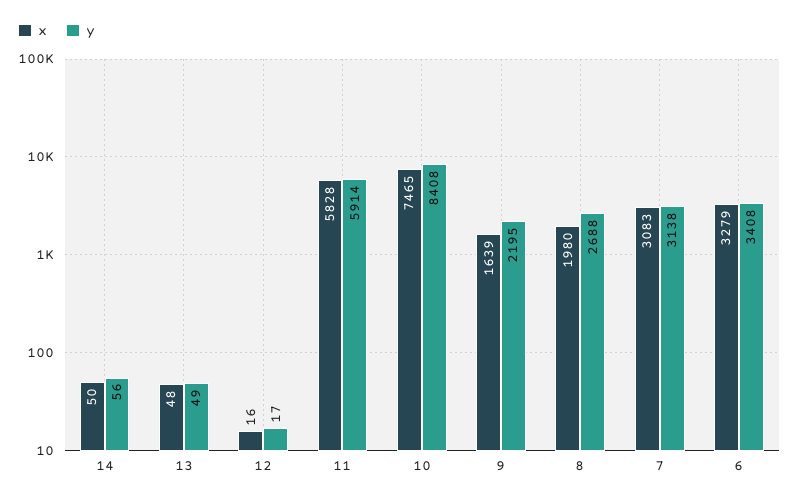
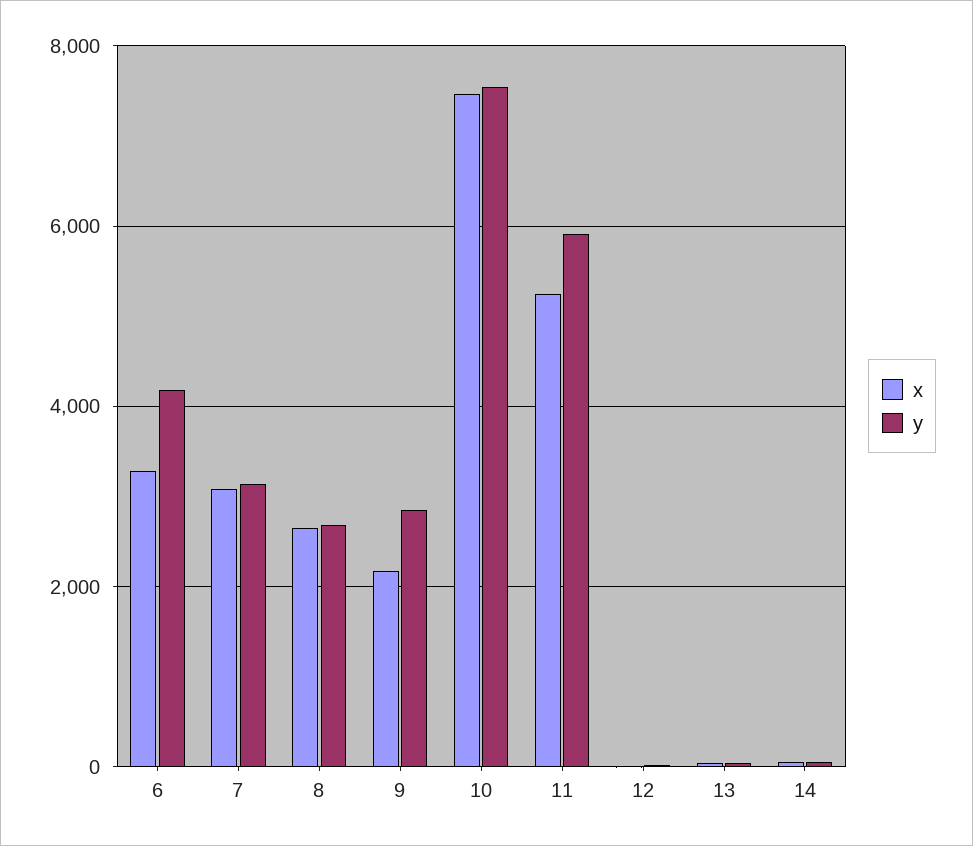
x, 11: 5828 -> 5200
y, 10: 8408 -> 7600
x, 9: 1639 -> 2200
y, 9: 2195 -> 2800
x, 8: 1980 -> 2600
y, 6: 3408 -> 4200

